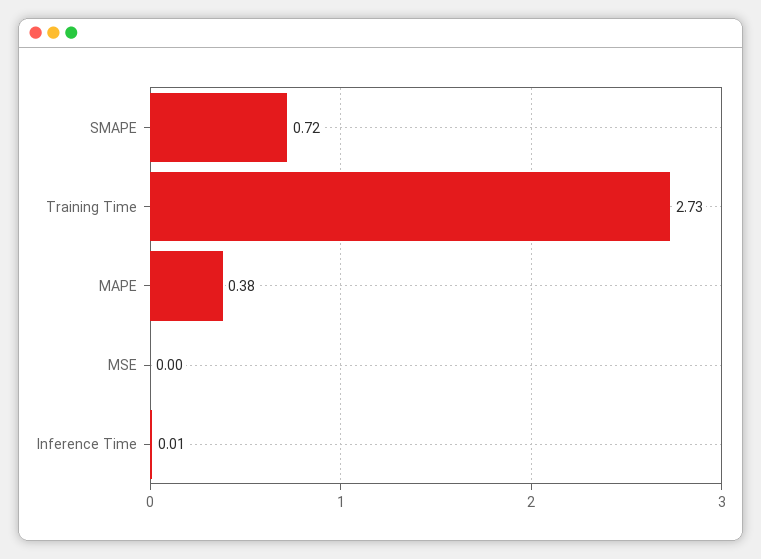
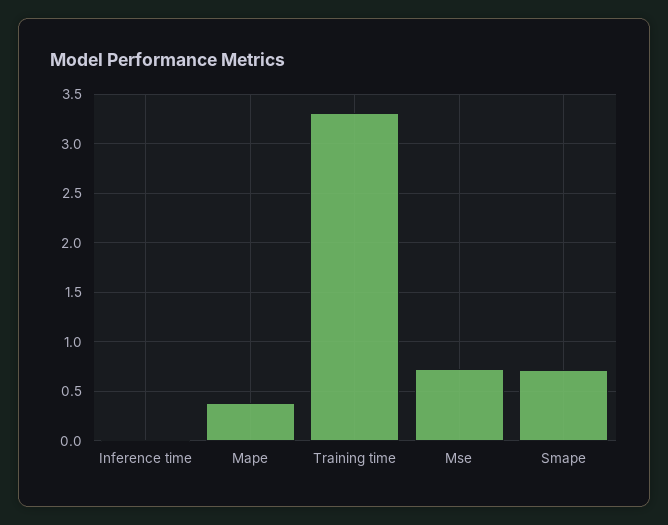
Training Time: 2.73 -> 3.3
MSE: 0 -> 0.7

